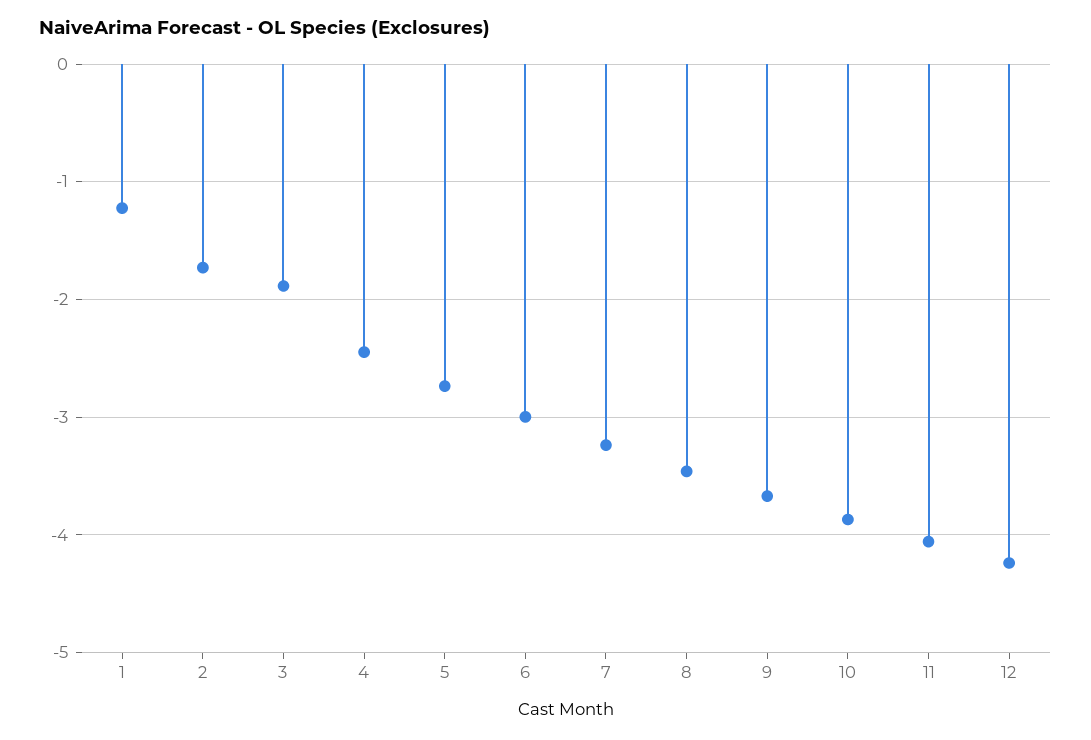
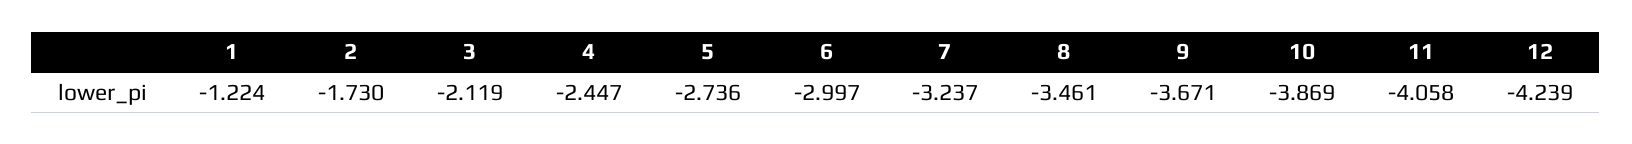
3: -1.9 -> -2.119

